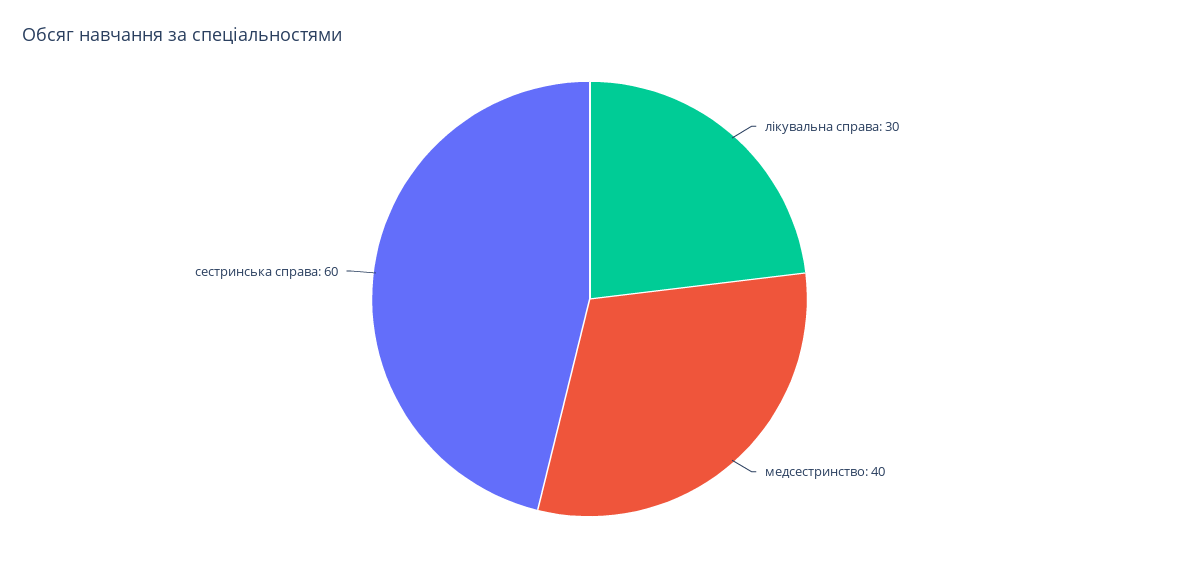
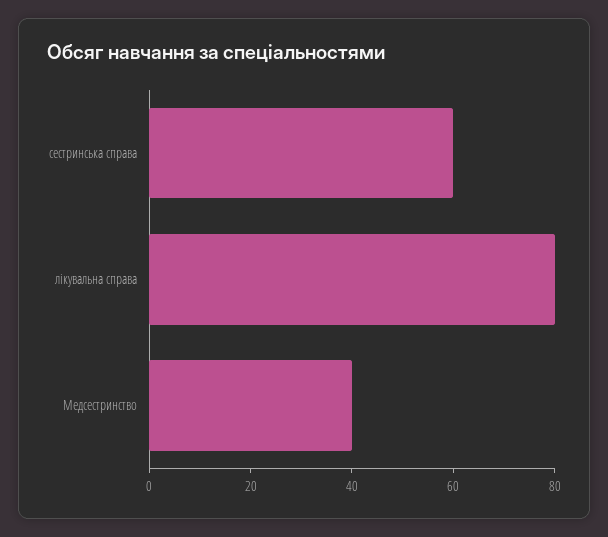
лікувальна справа: 30 -> 80

